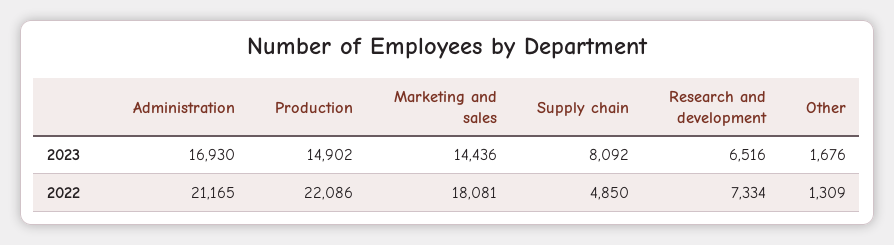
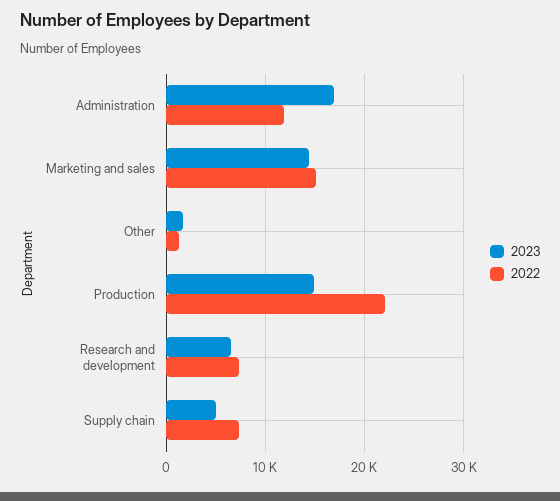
2023, Supply chain: 8092 -> 5000
2022, Administration: 21165 -> 12000
2022, Marketing and sales: 18081 -> 15000
2022, Supply chain: 4850 -> 7000

